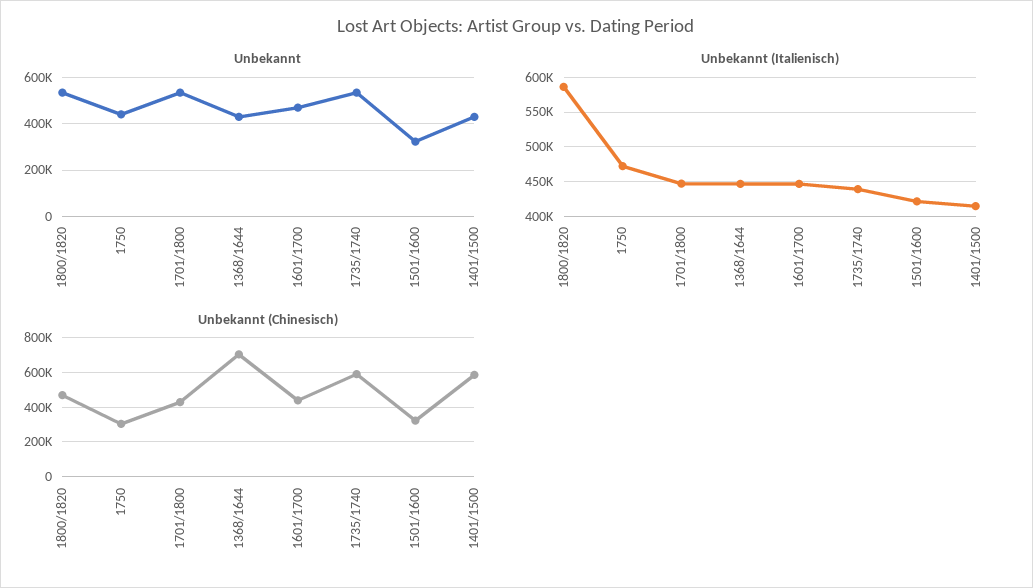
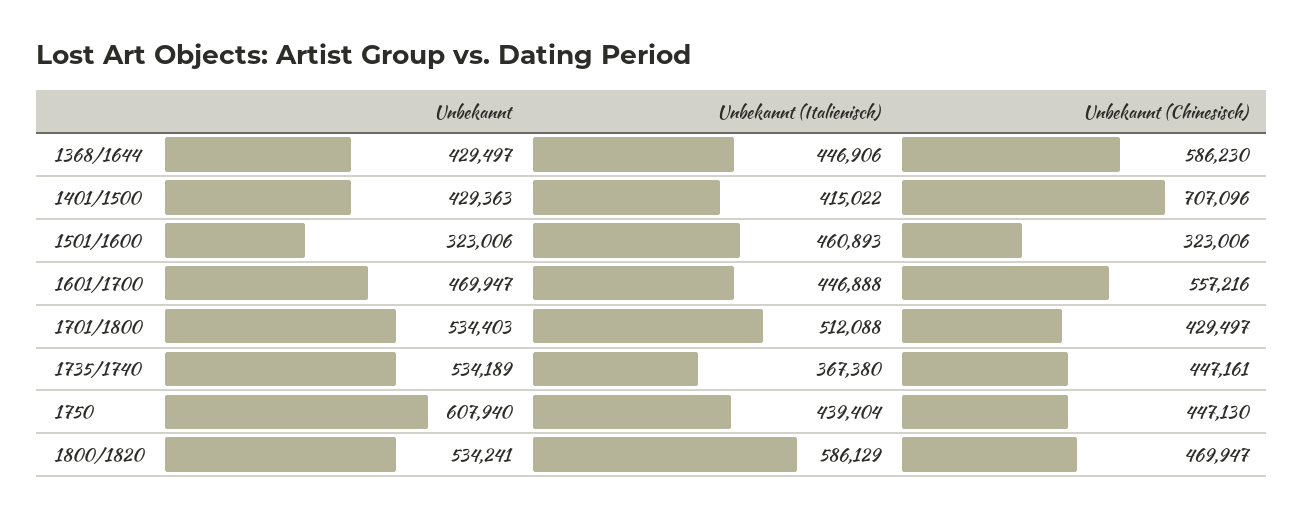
Unbekannt, 1750: 450000 -> 607940
Unbekannt (Italienisch), 1750: 470000 -> 439404
Unbekannt (Italienisch), 1701/1800: 450000 -> 512088
Unbekannt (Italienisch), 1735/1740: 440000 -> 367380
Unbekannt (Italienisch), 1501/1600: 420000 -> 460893
Unbekannt (Chinesisch), 1750: 300000 -> 447130
Unbekannt (Chinesisch), 1368/1644: 700000 -> 586230
Unbekannt (Chinesisch), 1601/1700: 450000 -> 557216
Unbekannt (Chinesisch), 1735/1740: 600000 -> 447161
Unbekannt (Chinesisch), 1401/1500: 600000 -> 707096

